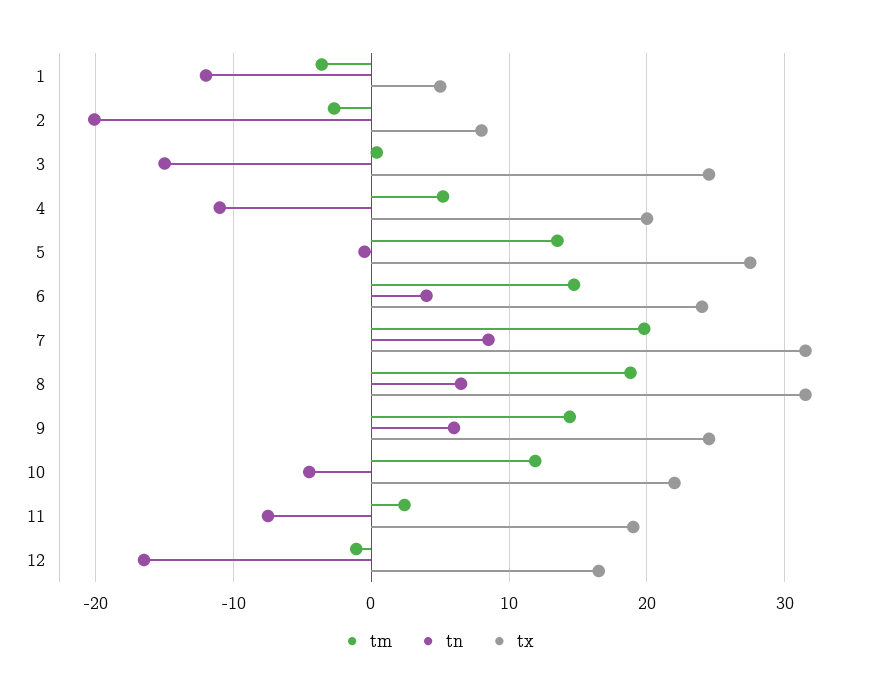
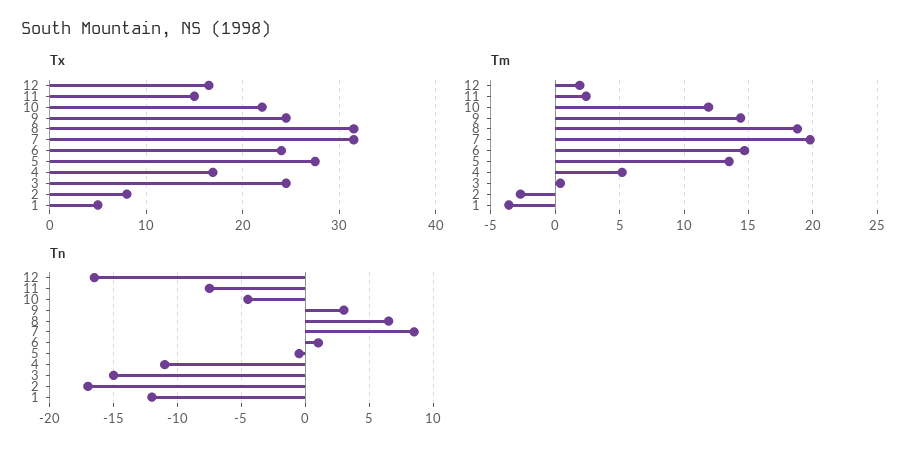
tn, 2: -20 -> -17
tx, 4: 20 -> 17
tn, 6: 4 -> 1
tn, 9: 6 -> 3
tx, 11: 19 -> 15
tm, 12: -1 -> 2

